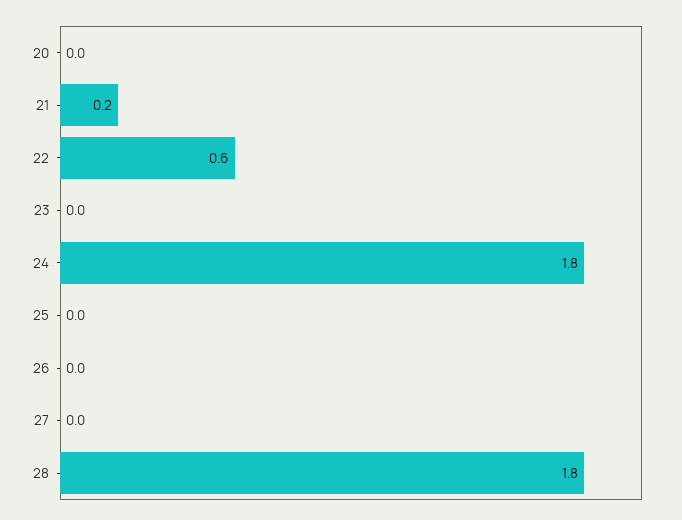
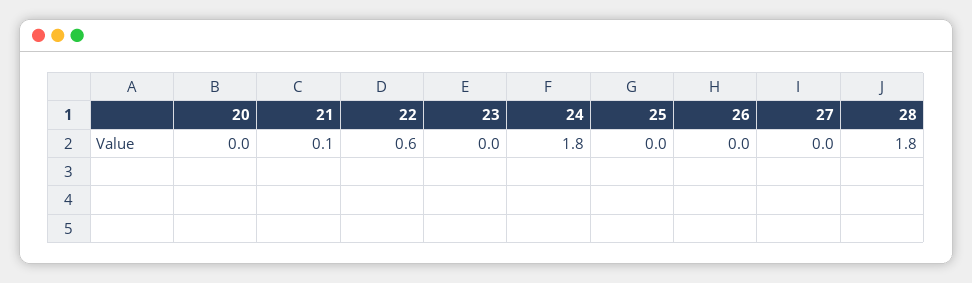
21: 0.2 -> 0.1

